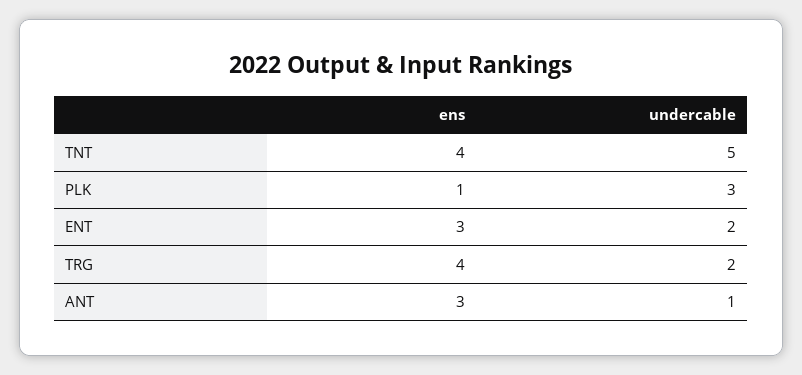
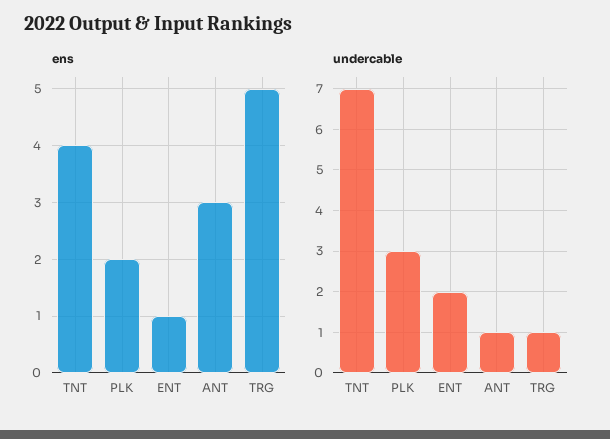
undercable, TNT: 5 -> 7
ens, PLK: 1 -> 2
ens, ENT: 3 -> 1
ens, TRG: 4 -> 5
undercable, TRG: 2 -> 1

